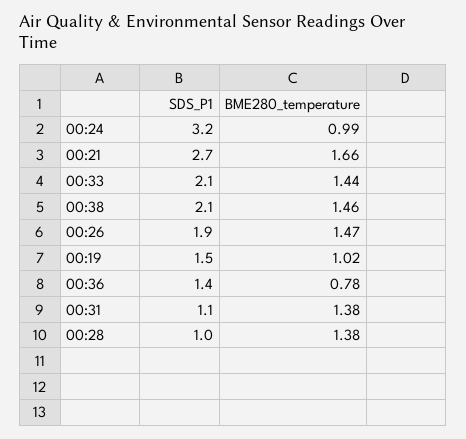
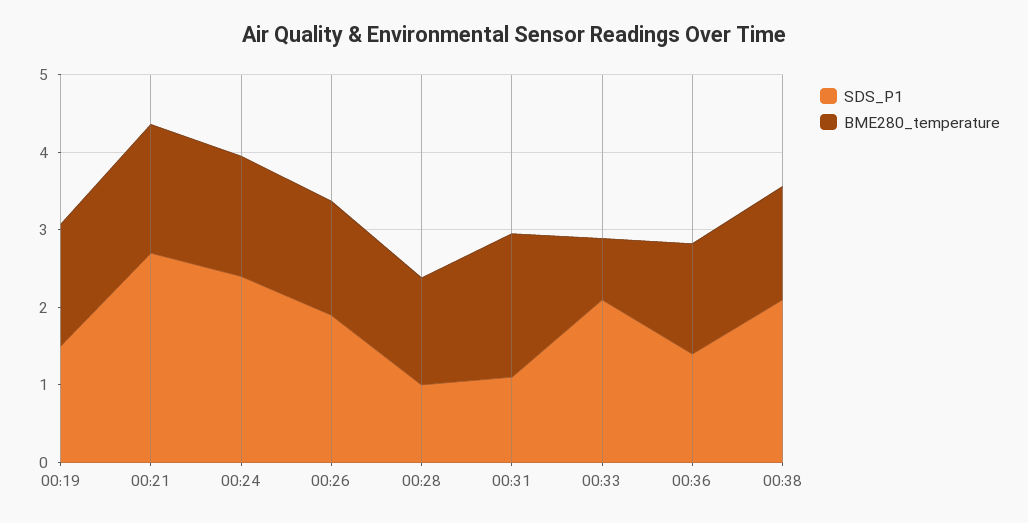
SDS_P1, 00:24: 3.2 -> 2.4
BME280_temperature, 00:24: 0.99 -> 1.6
BME280_temperature, 00:33: 1.44 -> 0.8
BME280_temperature, 00:19: 1.02 -> 1.6
BME280_temperature, 00:36: 0.78 -> 1.4
BME280_temperature, 00:31: 1.38 -> 1.8

